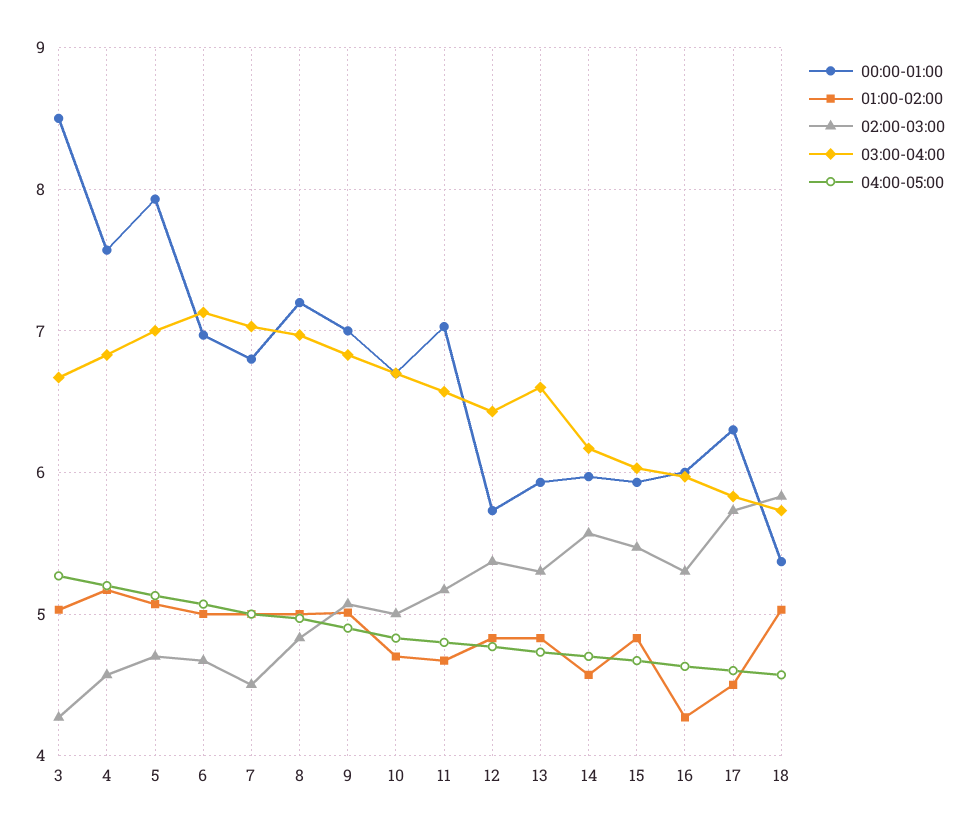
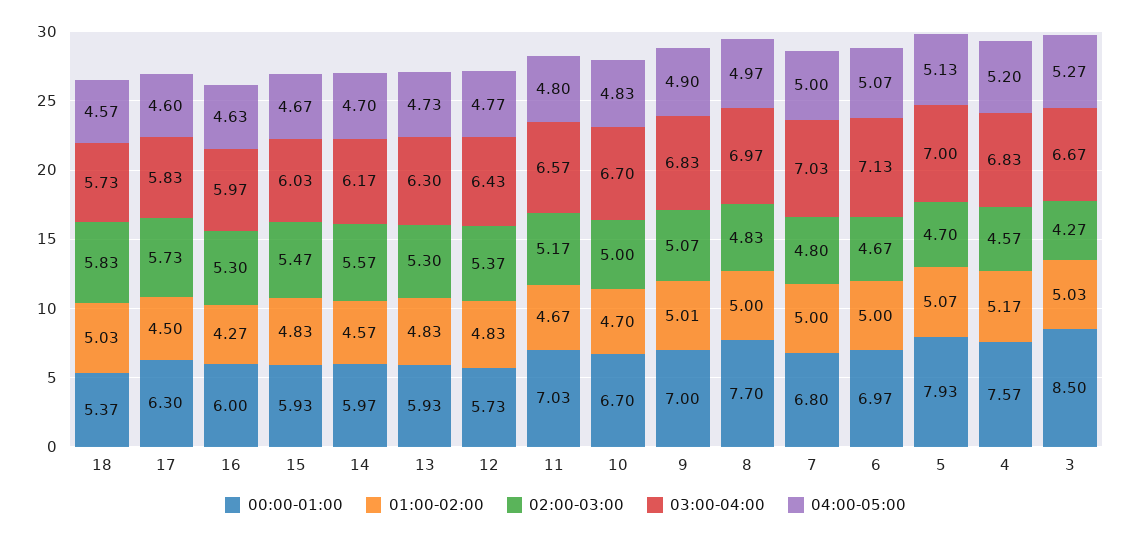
02:00-03:00, 7: 4.5 -> 4.8
00:00-01:00, 8: 7.2 -> 7.7
03:00-04:00, 13: 6.6 -> 6.3

